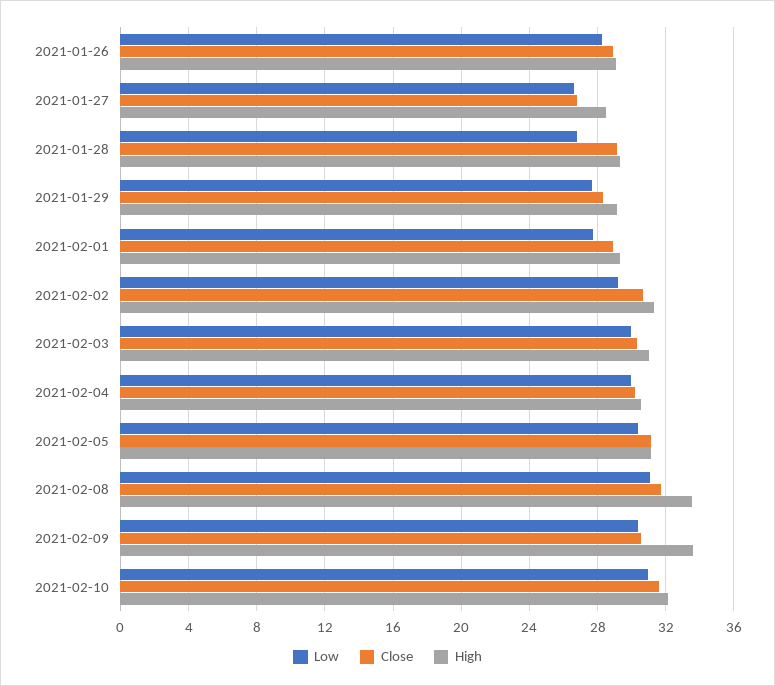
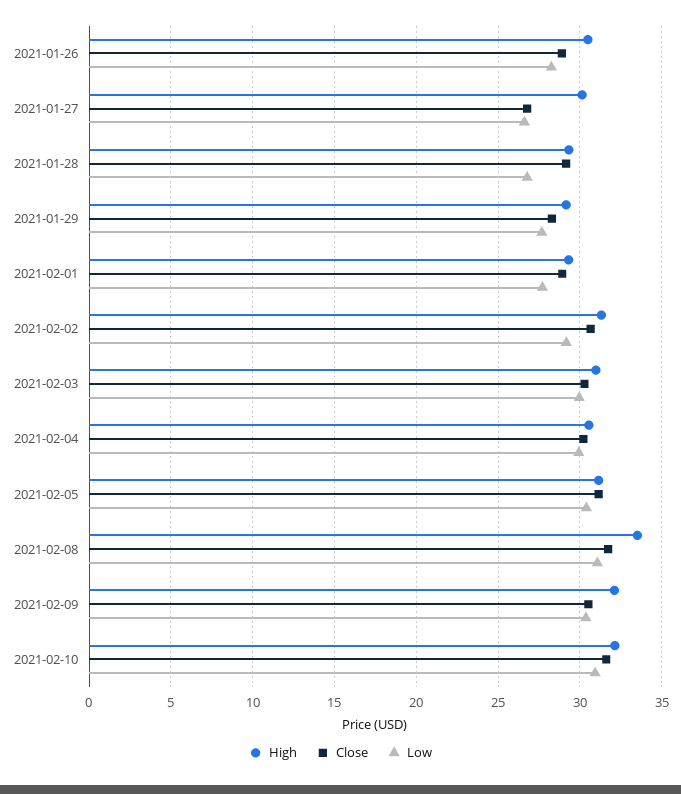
High, 2021-01-26: 29 -> 30.5
High, 2021-01-27: 28.5 -> 30
High, 2021-02-09: 33.5 -> 32

